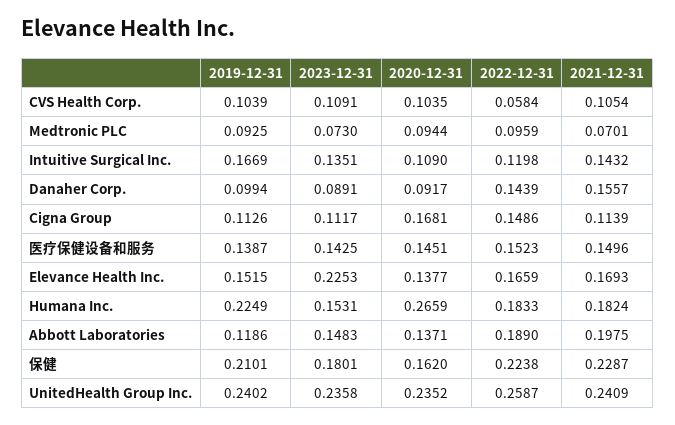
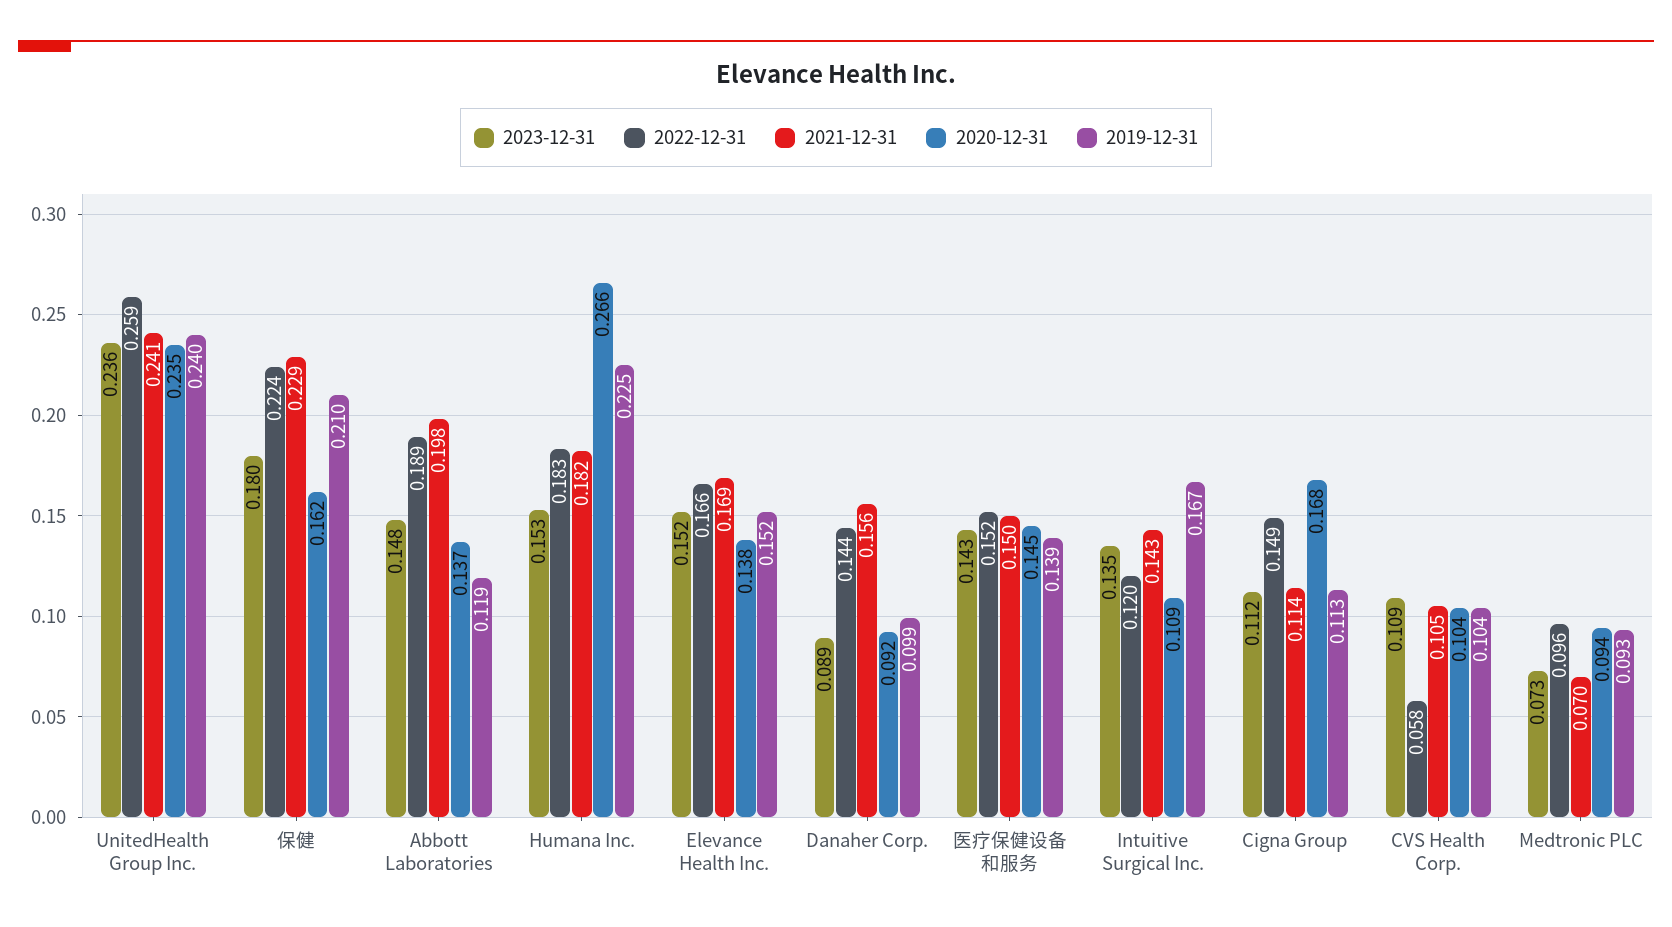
2023-12-31, Elevance Health Inc.: 0.2253 -> 0.152

